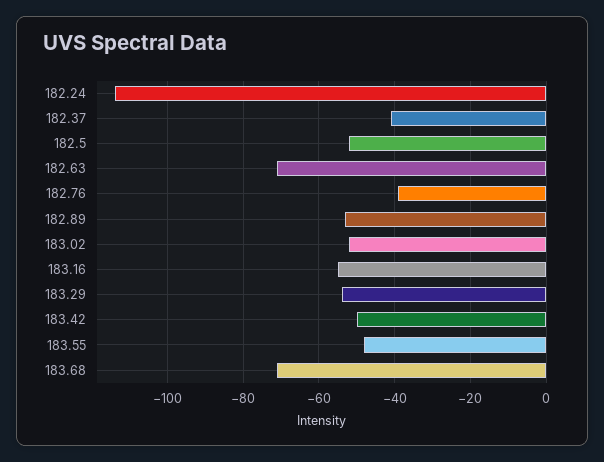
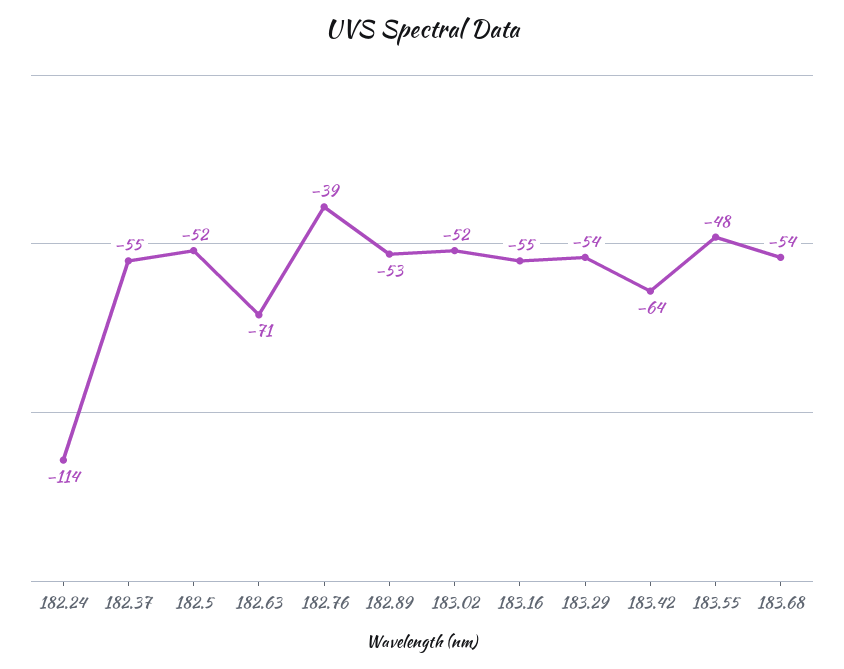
182.37: -40 -> -55
183.42: -50 -> -64
183.68: -70 -> -54

